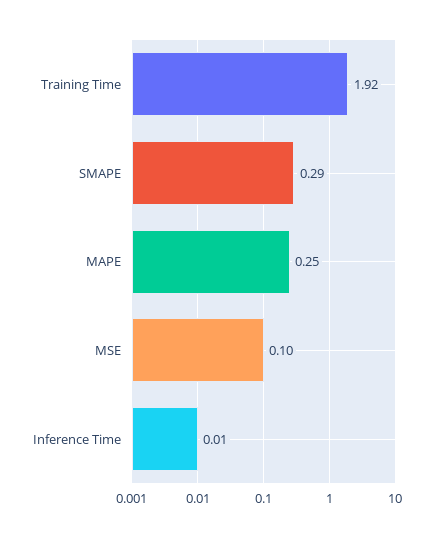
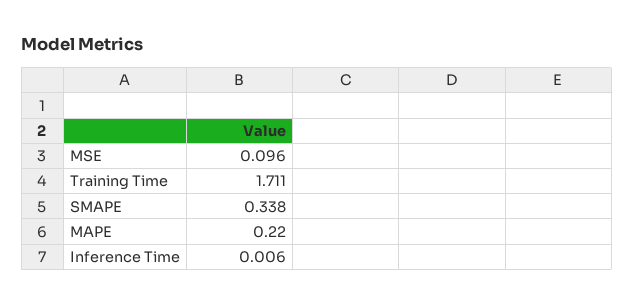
Training Time: 1.92 -> 1.711
SMAPE: 0.29 -> 0.338
MAPE: 0.25 -> 0.22

